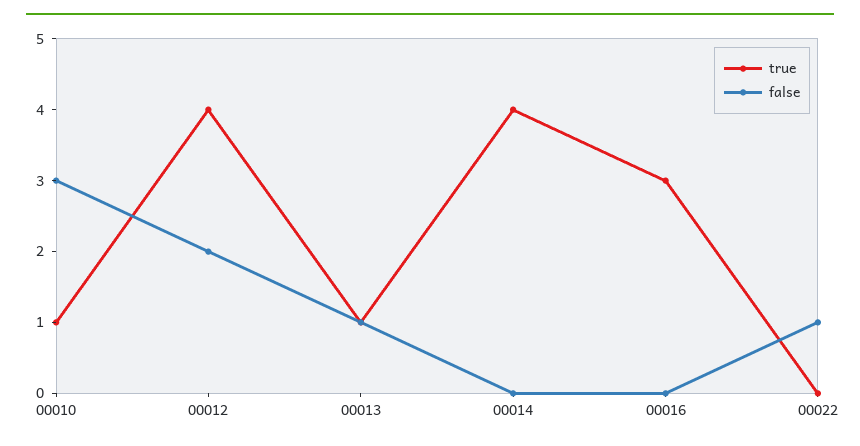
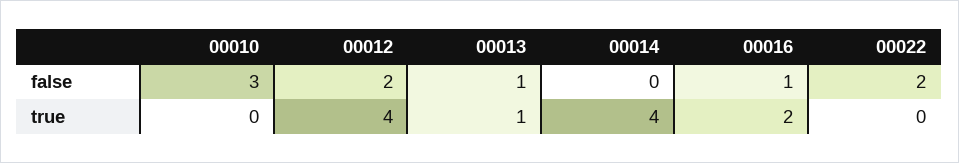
true, 00010: 1 -> 0
true, 00016: 3 -> 2
false, 00016: 0 -> 1
false, 00022: 1 -> 2

